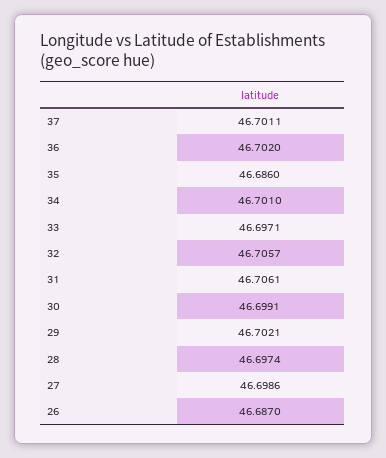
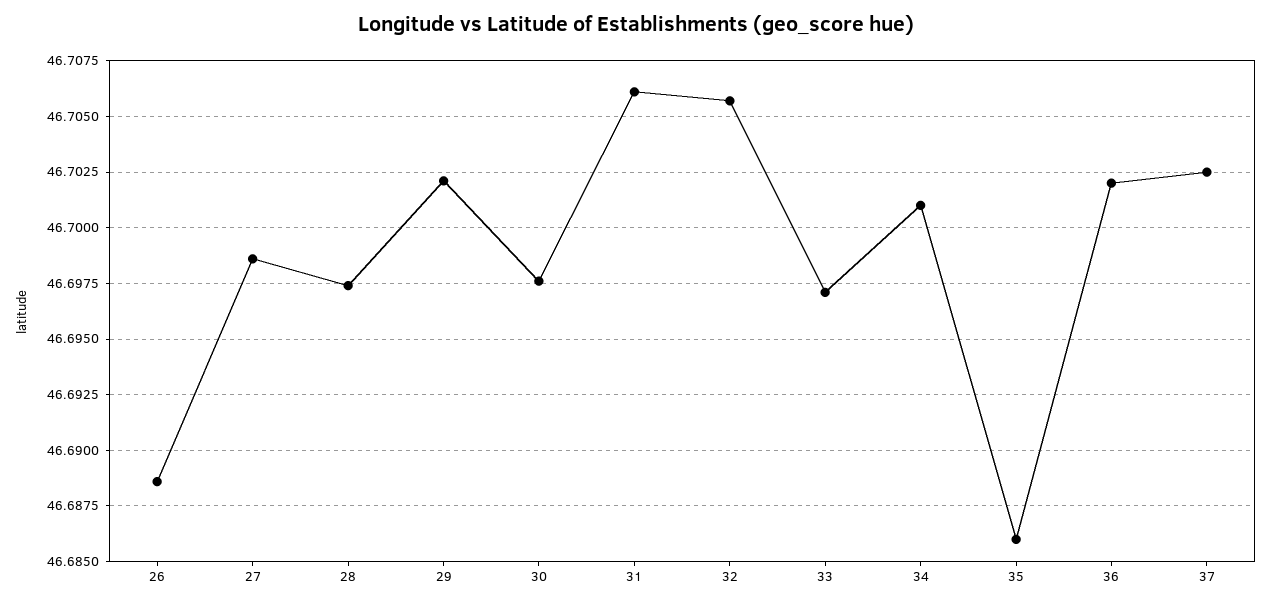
37: 46.7011 -> 46.7025
30: 46.6991 -> 46.6975
26: 46.687 -> 46.6885

